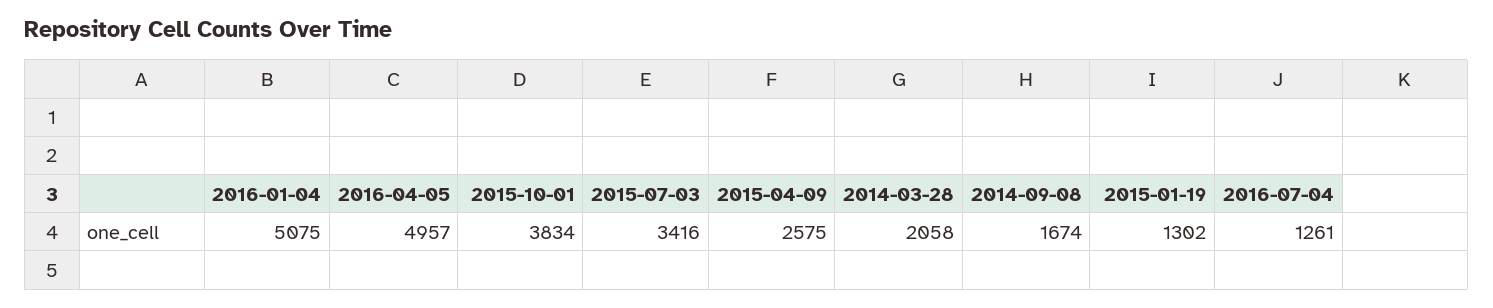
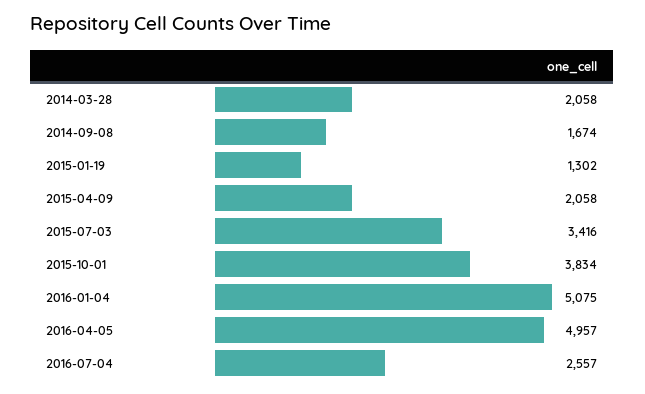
2015-04-09: 2575 -> 2058
2016-07-04: 1261 -> 2557

